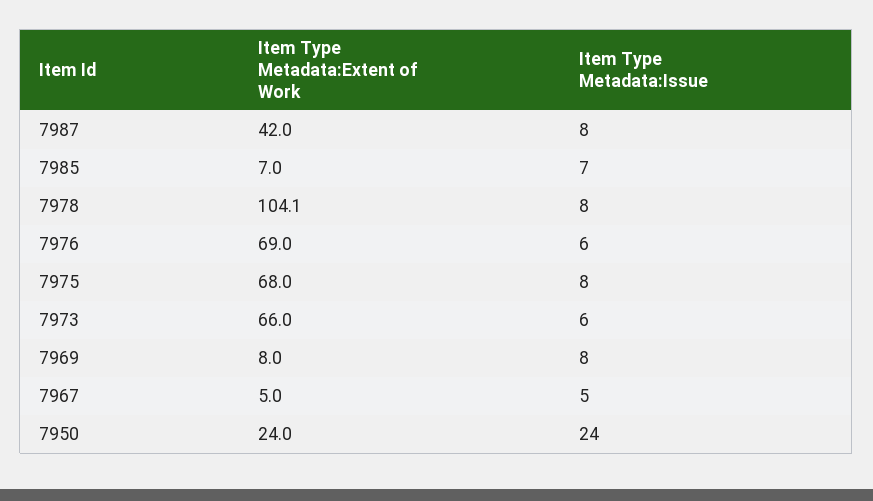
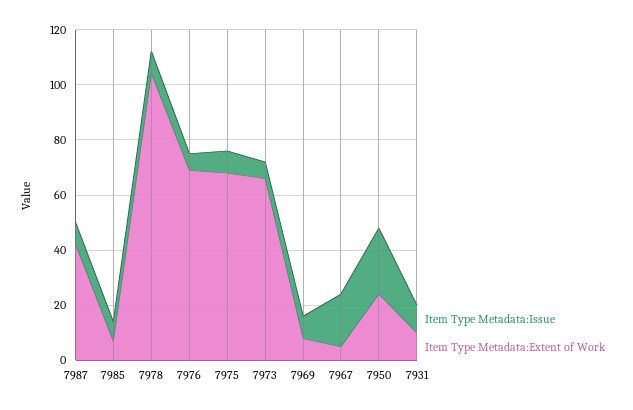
Item Type Metadata:Issue, 7967: 5 -> 20
Item Type Metadata:Issue, 7931: none -> 10
Item Type Metadata:Extent of Work, 7931: none -> 10

